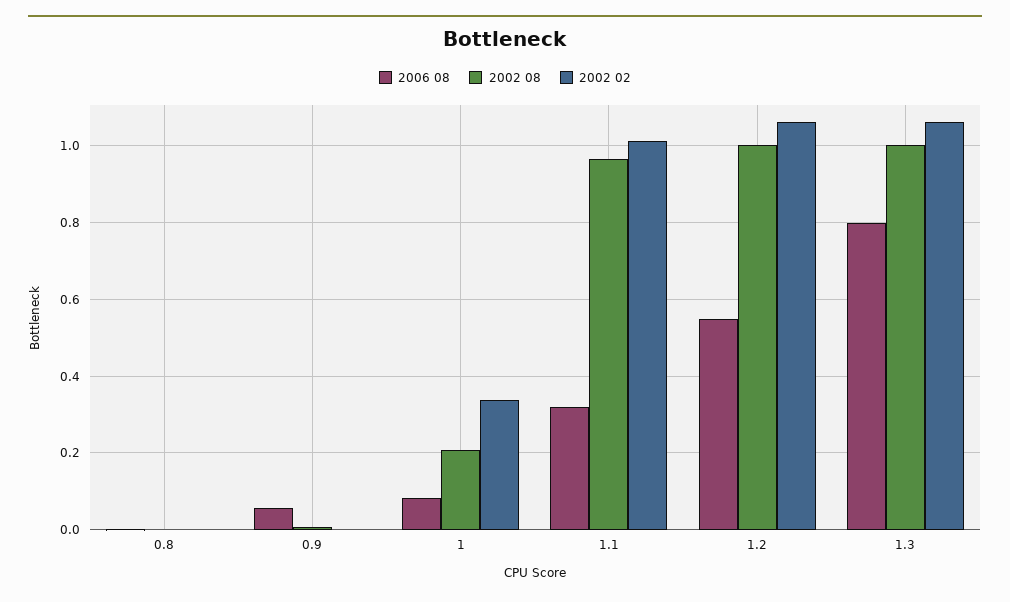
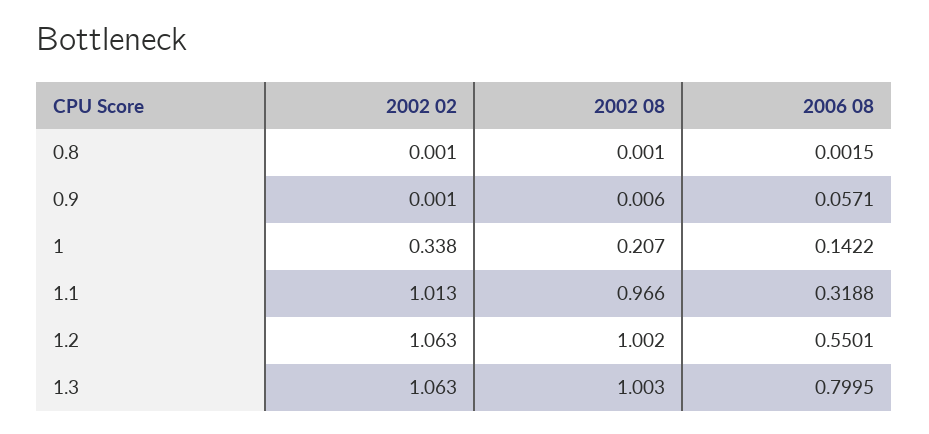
2006 08, 1: 0.08 -> 0.1422

